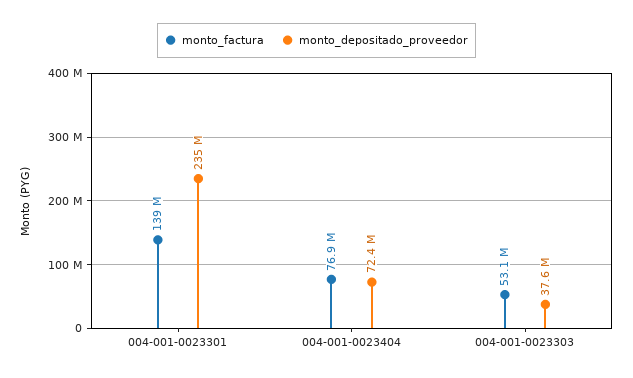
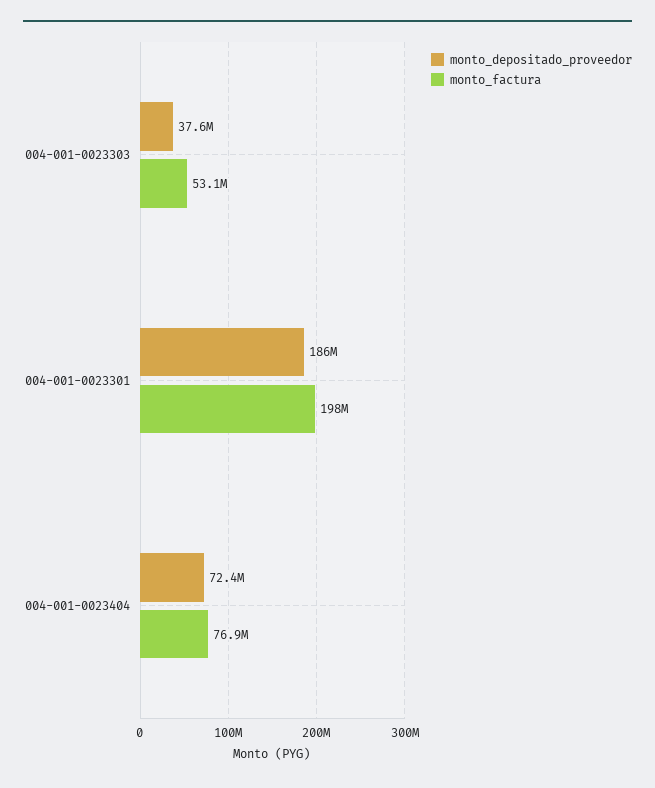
monto_factura, 004-001-0023301: 139000000 -> 198000000
monto_depositado_proveedor, 004-001-0023301: 235000000 -> 186000000

